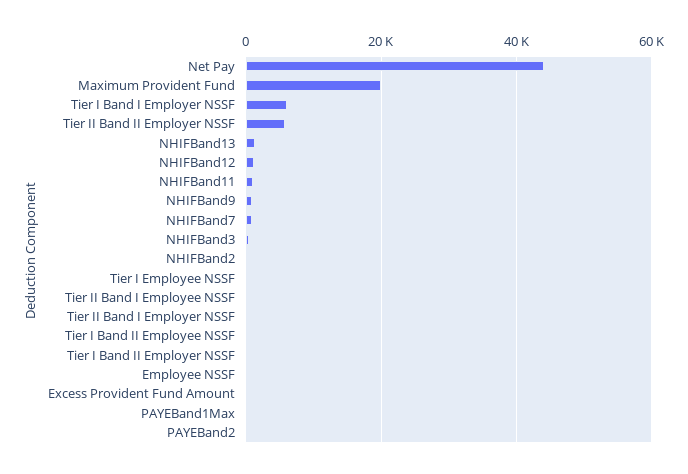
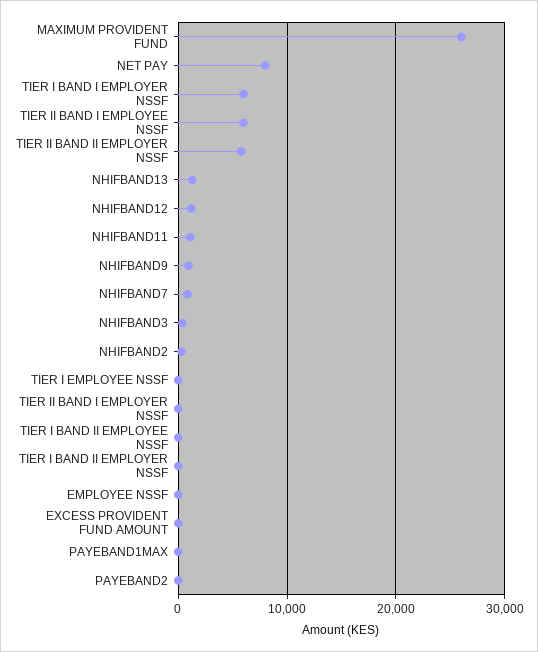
Net Pay: 44000 -> 8000
Maximum Provident Fund: 20000 -> 26000
Tier II Band I Employee NSSF: 0 -> 6000

